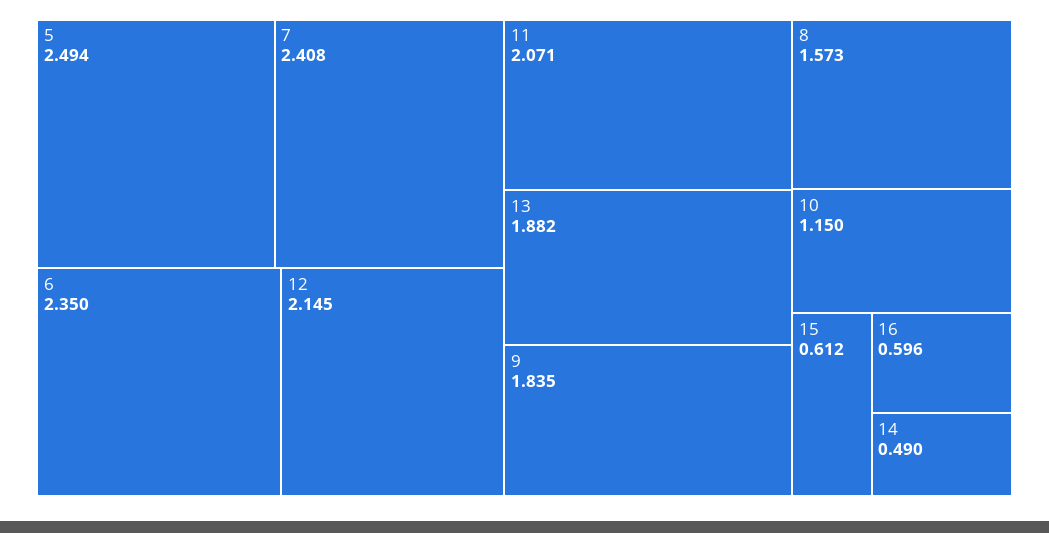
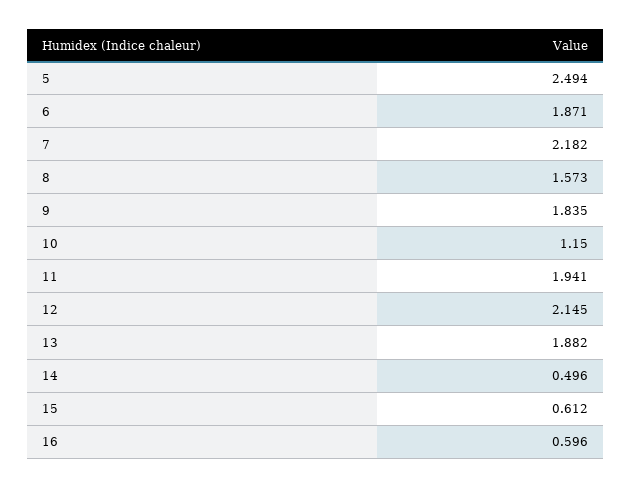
7: 2.408 -> 2.182
6: 2.35 -> 1.871
11: 2.071 -> 1.941
14: 0.49 -> 0.496

